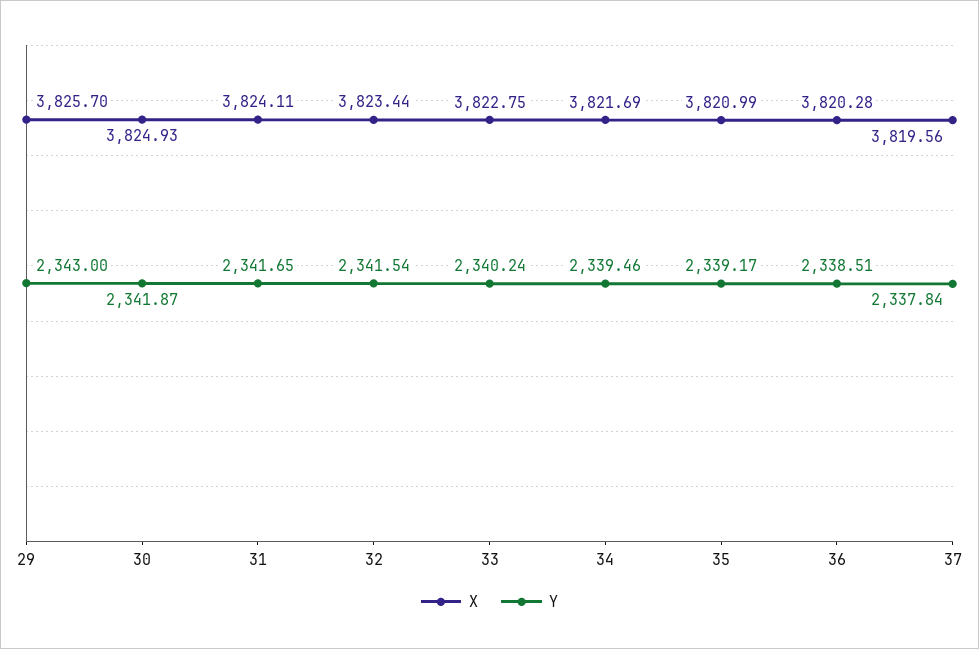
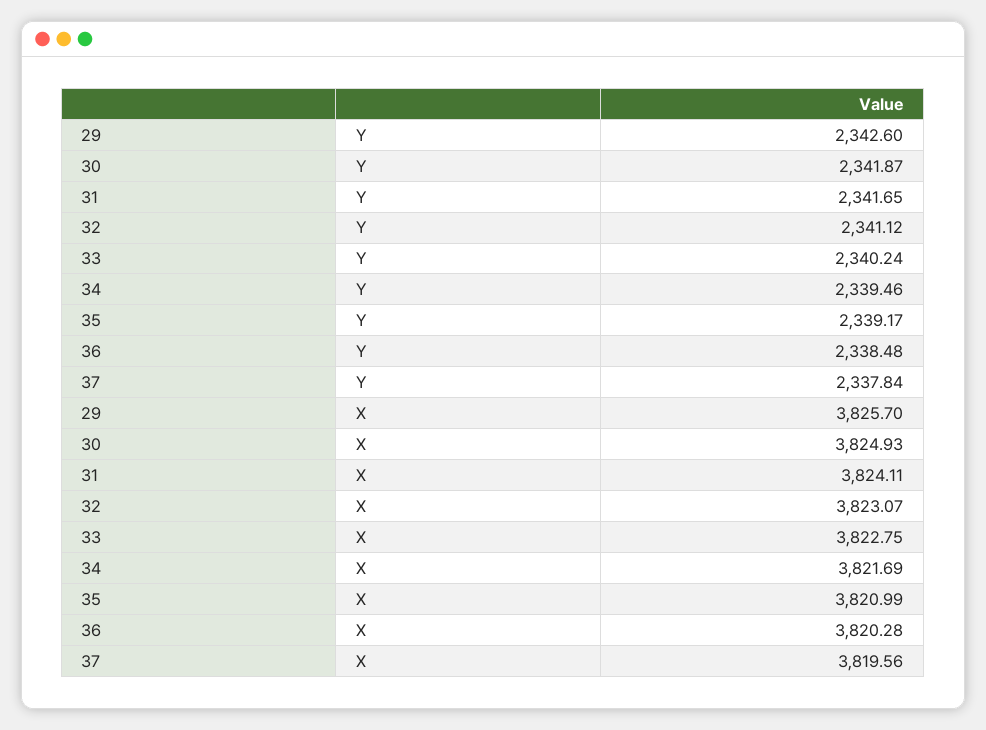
Y, 29: 2343 -> 2342.6
X, 32: 3823.44 -> 3823.07
Y, 32: 2341.54 -> 2341.12
Y, 36: 2338.51 -> 2338.48

